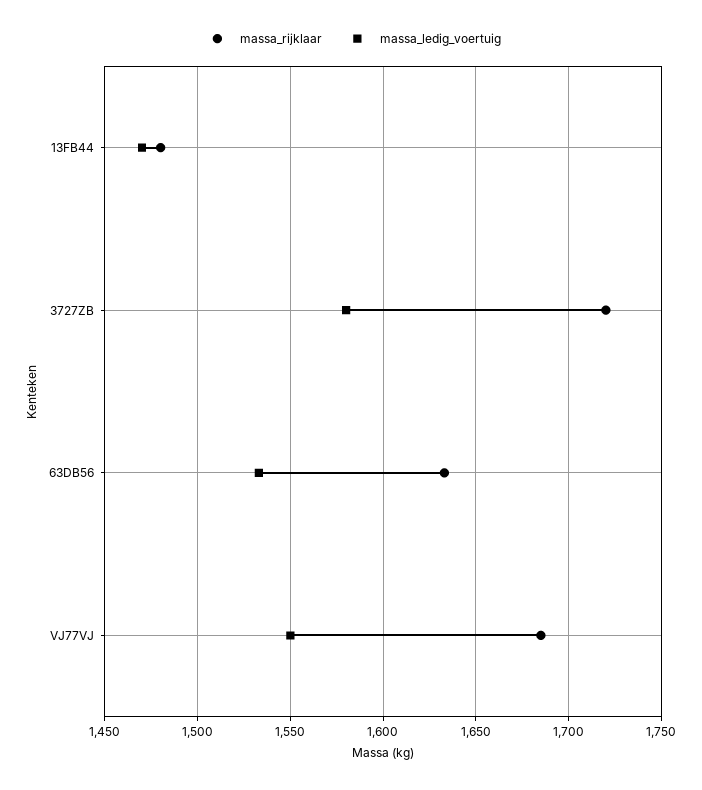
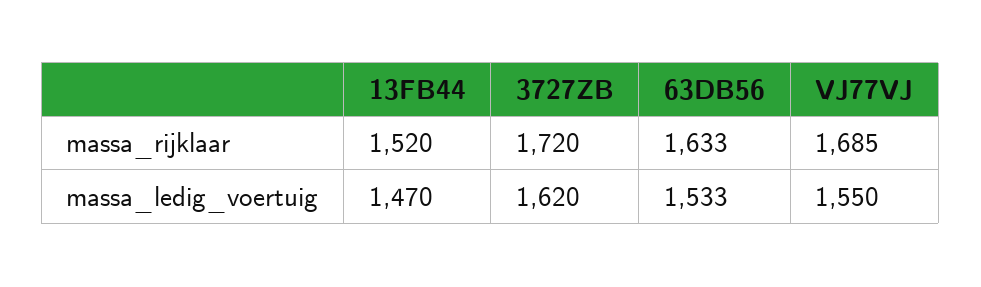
massa_rijklaar, 13FB44: 1480 -> 1520
massa_ledig_voertuig, 3727ZB: 1580 -> 1620

